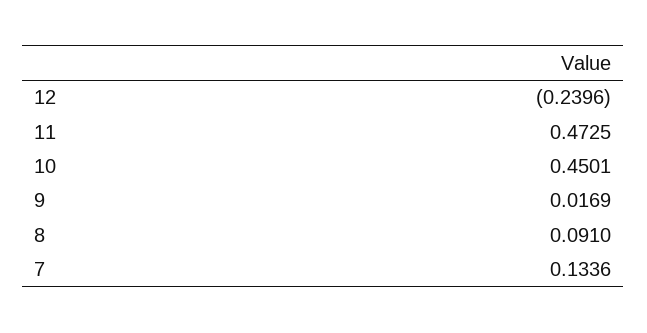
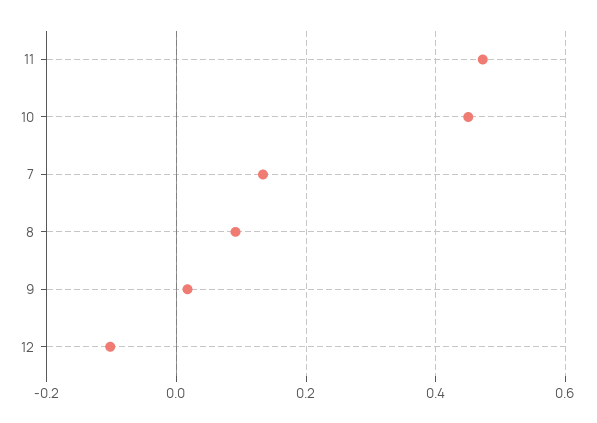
12: -0.2396 -> -0.1

